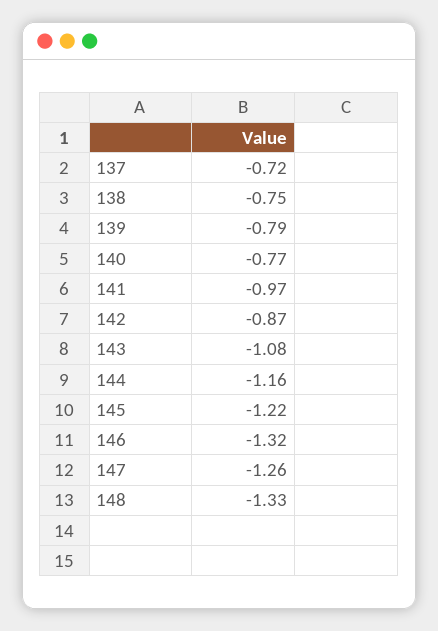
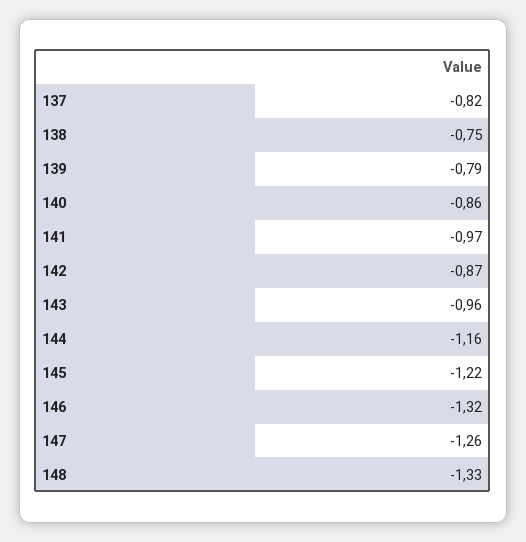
137: -0.72 -> -0.82
140: -0.77 -> -0.86
143: -1.08 -> -0.96

